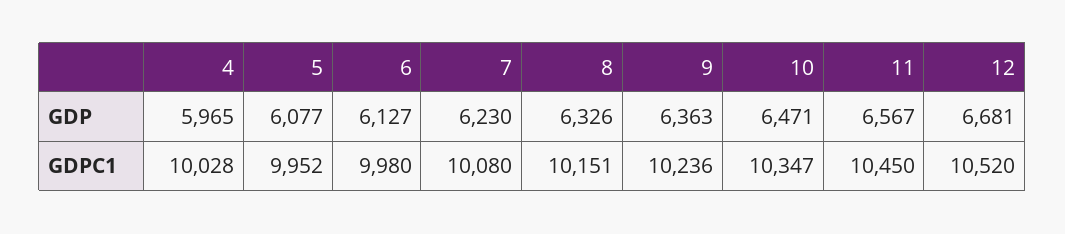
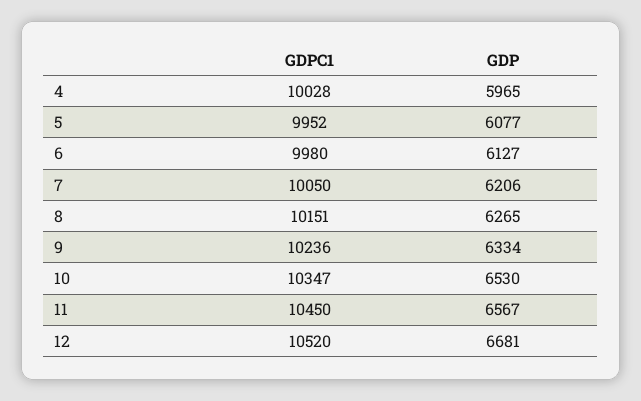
7, GDP: 6230 -> 6206
8, GDP: 6326 -> 6265
9, GDP: 6363 -> 6334
10, GDP: 6471 -> 6530
7, GDPC1: 10080 -> 10050

